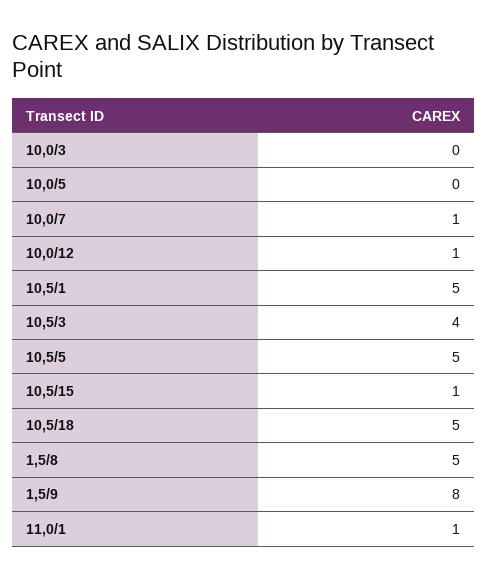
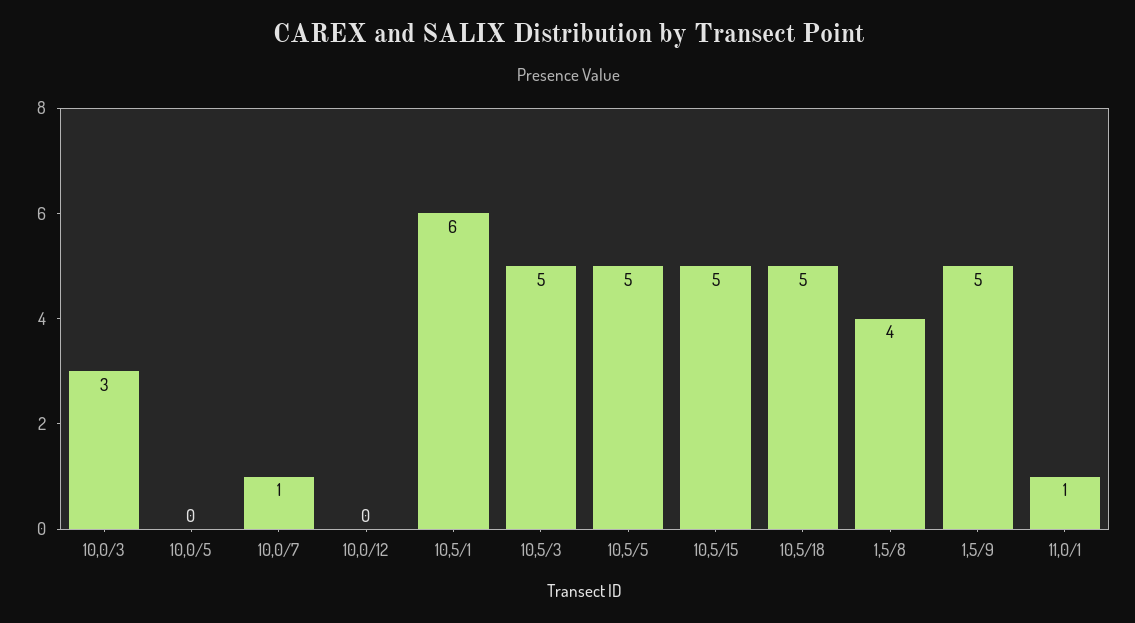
10,0/3: 0 -> 3
10,0/12: 1 -> 0
10,5/1: 5 -> 6
10,5/3: 4 -> 5
10,5/15: 1 -> 5
1,5/8: 5 -> 4
1,5/9: 8 -> 5

